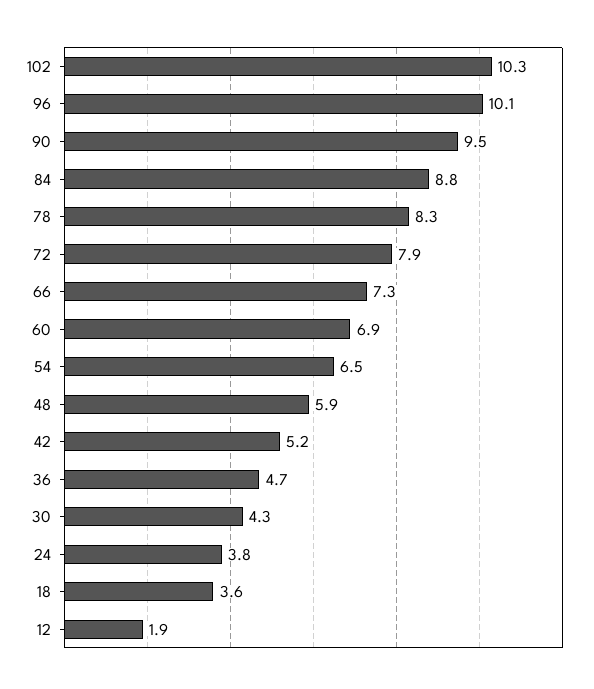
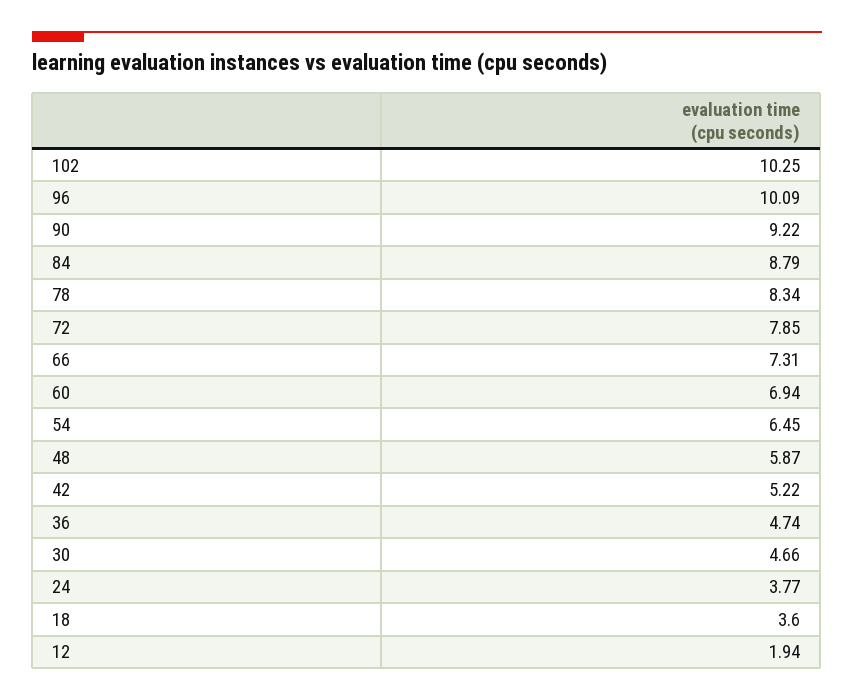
90: 9.5 -> 9.22
30: 4.3 -> 4.66

